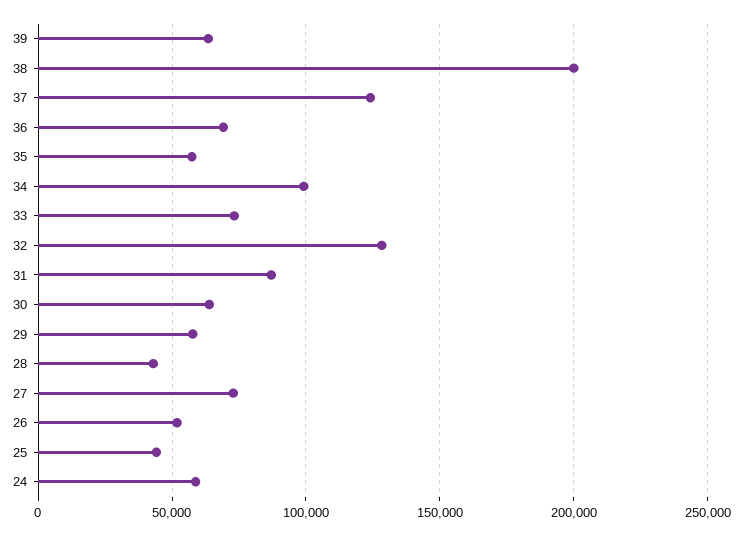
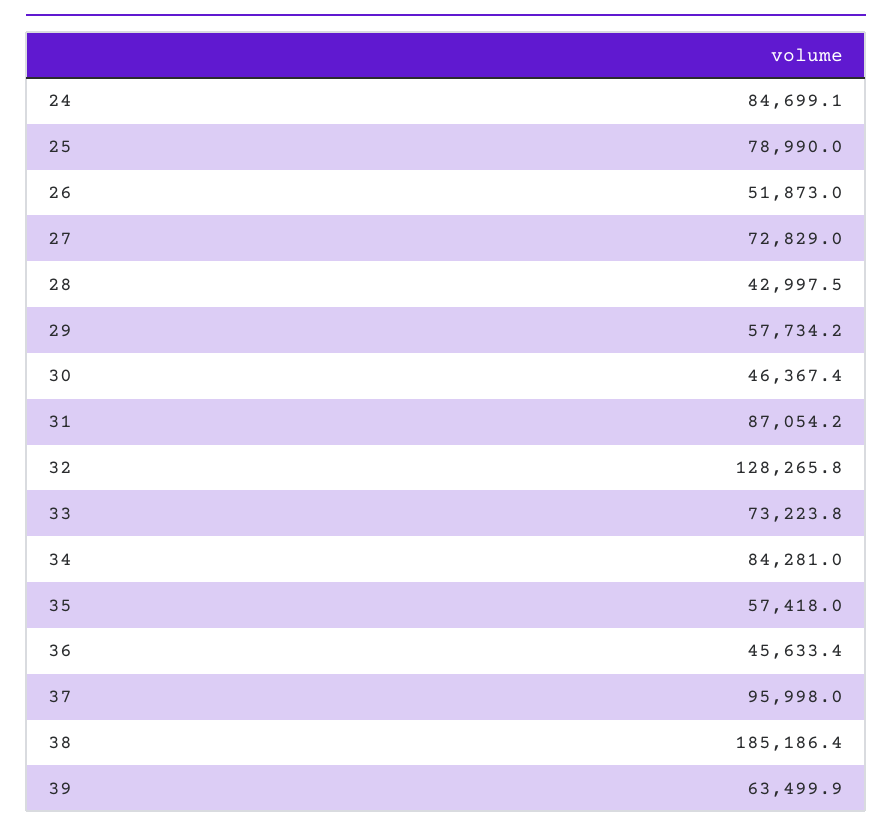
38: 200000 -> 185186.4
37: 125000 -> 95998
36: 70000 -> 45633.4
34: 100000 -> 84281
30: 65000 -> 46367.4
25: 45000 -> 78990
24: 60000 -> 84699.1

